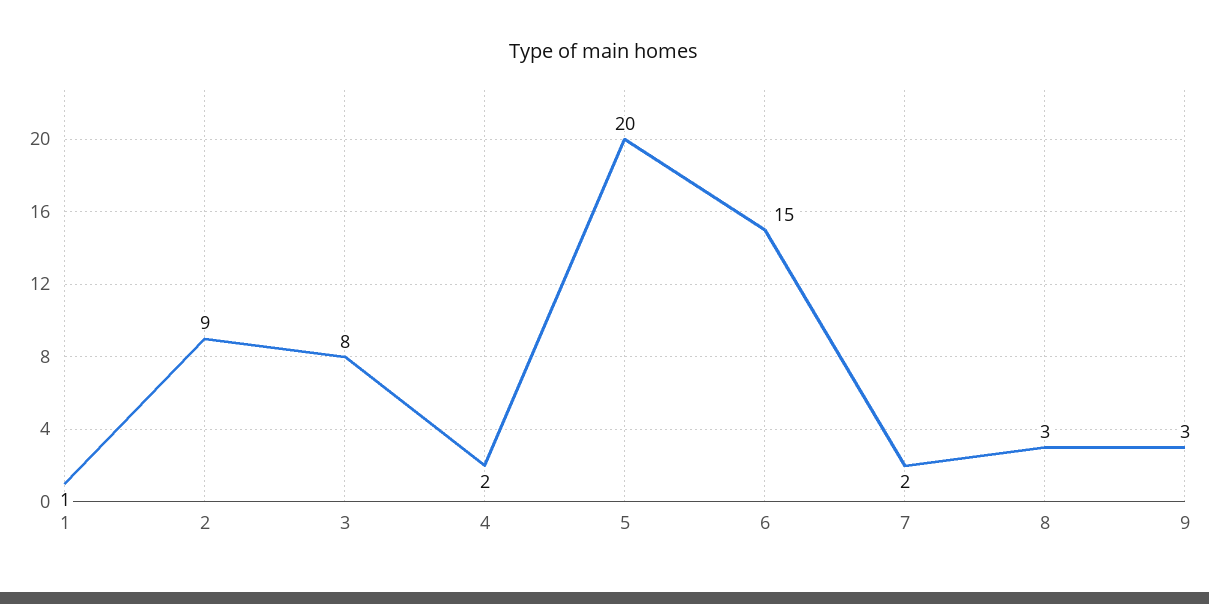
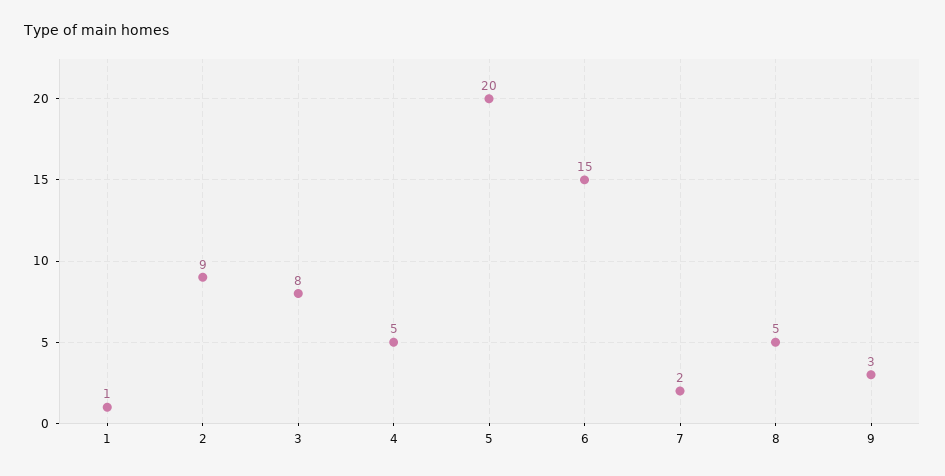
4: 2 -> 5
8: 3 -> 5

